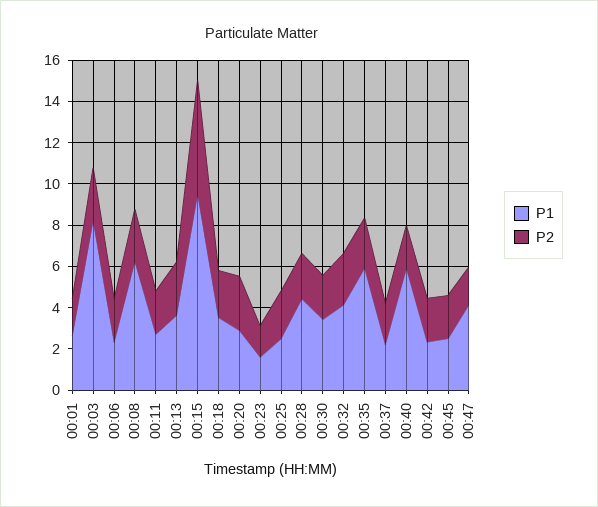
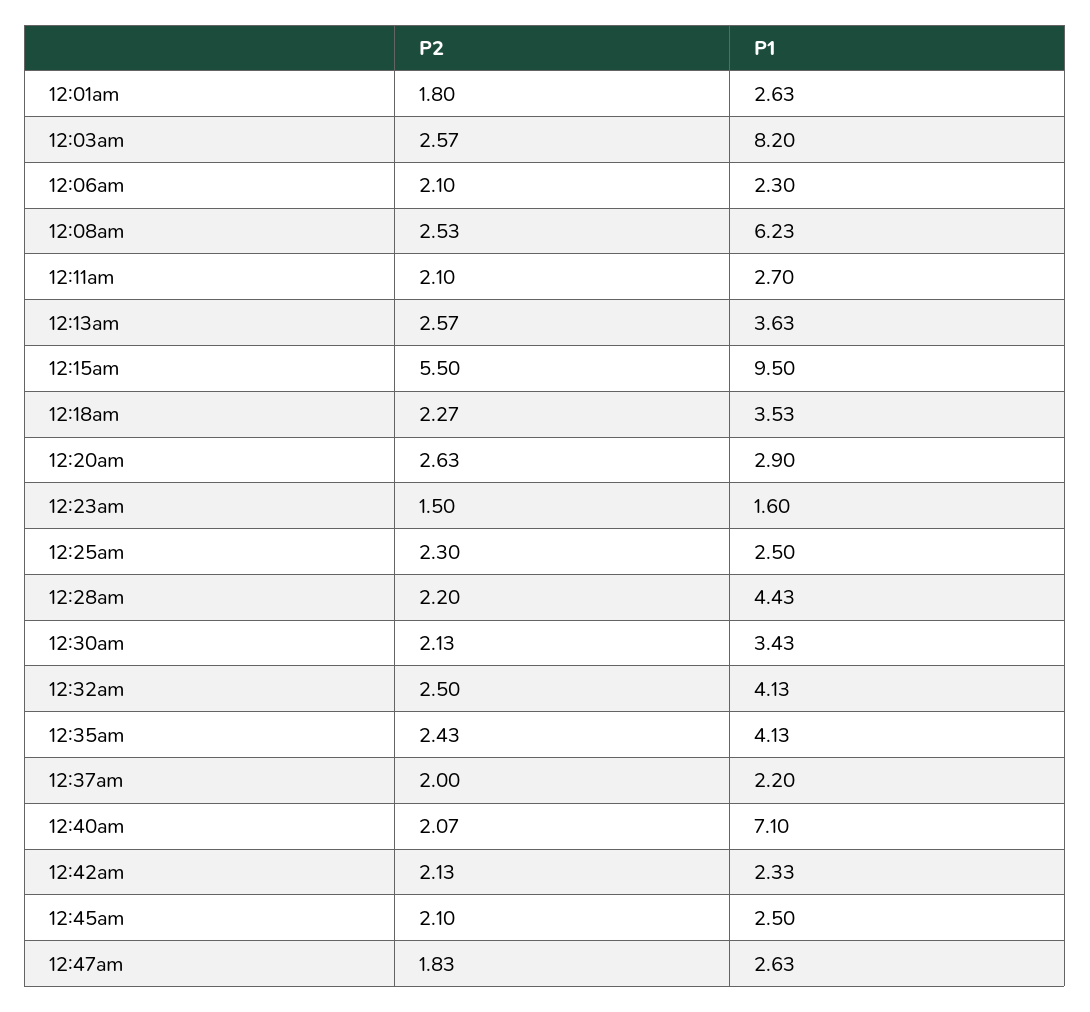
P1, 00:35: 6 -> 4.13
P1, 00:40: 6 -> 7.1
P1, 00:47: 4 -> 2.63

